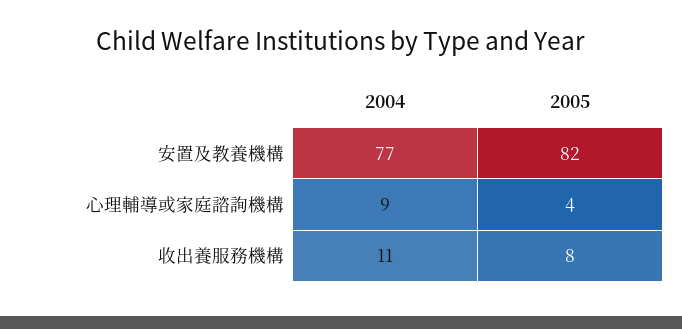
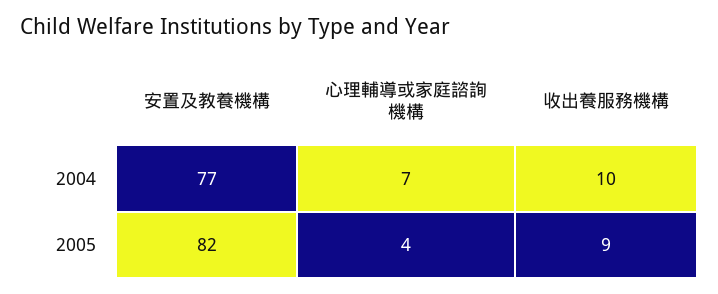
2004, 心理輔導或家庭諮詢機構: 9 -> 7
2004, 收出養服務機構: 11 -> 10
2005, 收出養服務機構: 8 -> 9

